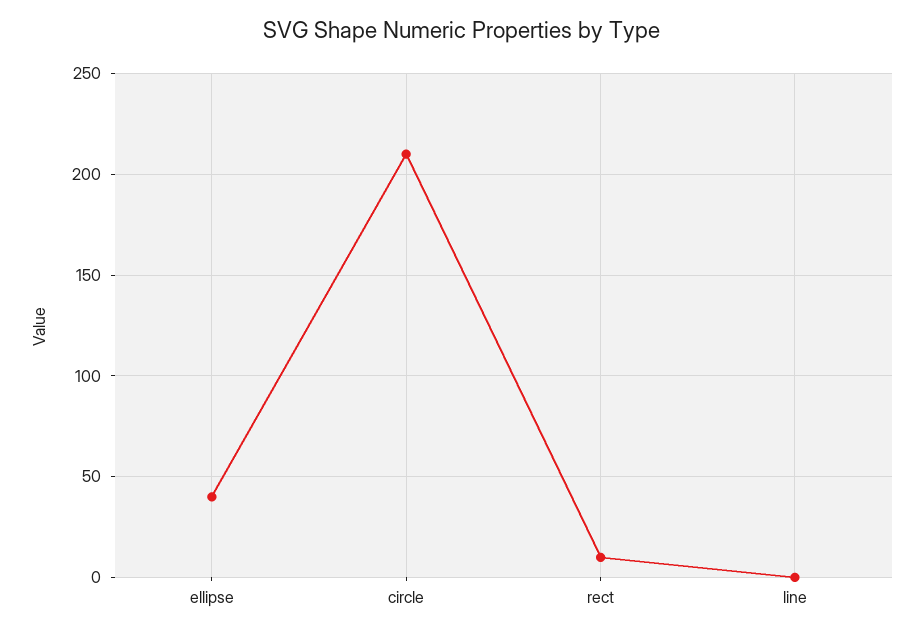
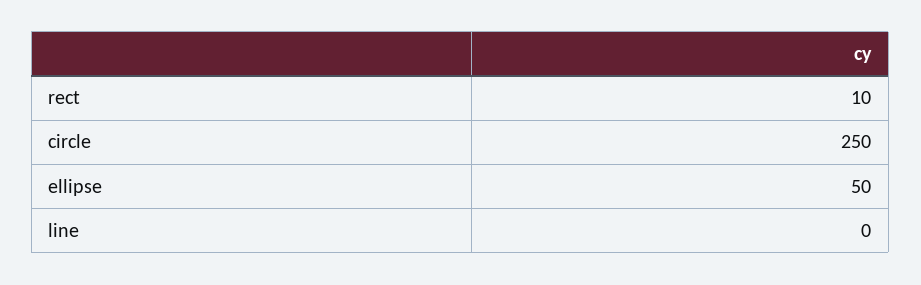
ellipse: 40 -> 50
circle: 210 -> 250

